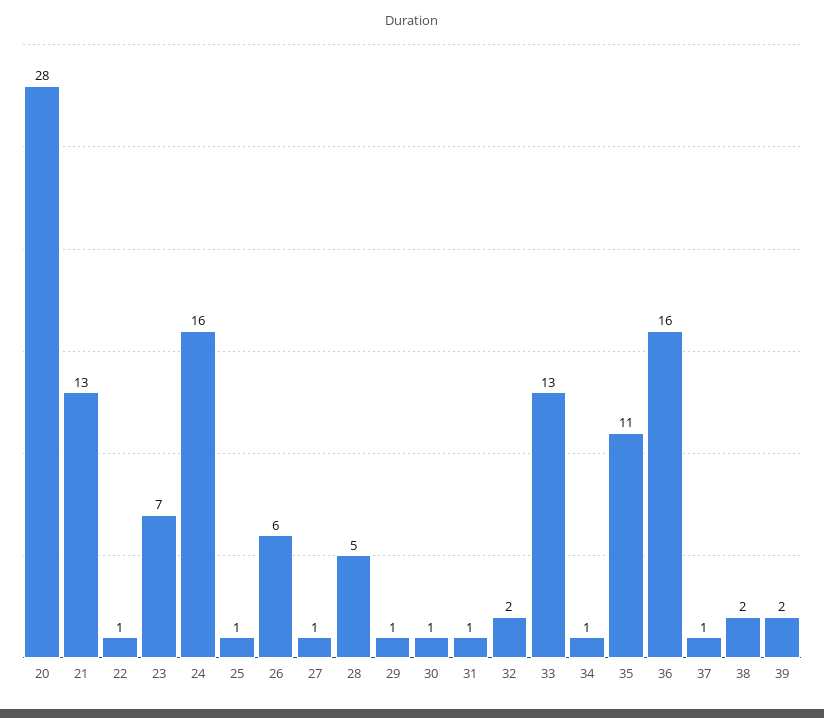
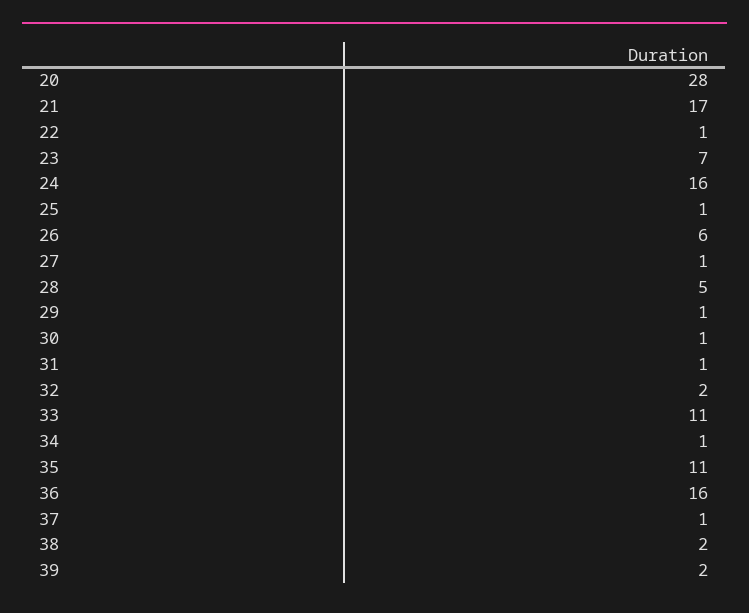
21: 13 -> 17
33: 13 -> 11

